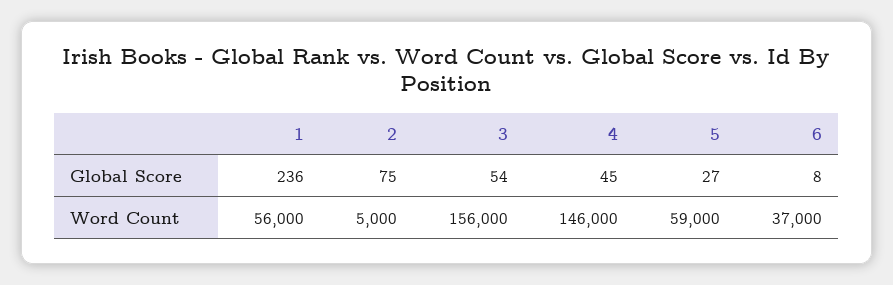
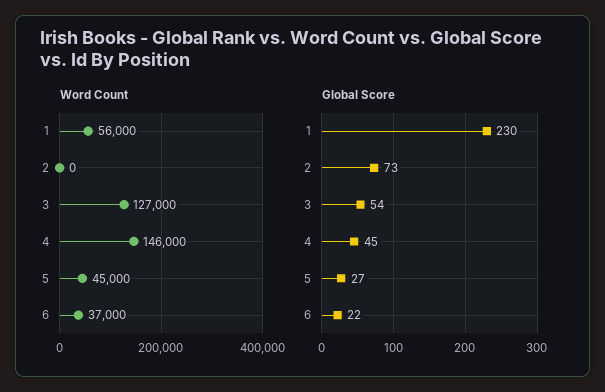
Global Score, 1: 236 -> 230
Global Score, 2: 75 -> 73
Global Score, 6: 8 -> 22
Word Count, 2: 5000 -> 0
Word Count, 3: 156000 -> 127000
Word Count, 5: 59000 -> 45000

